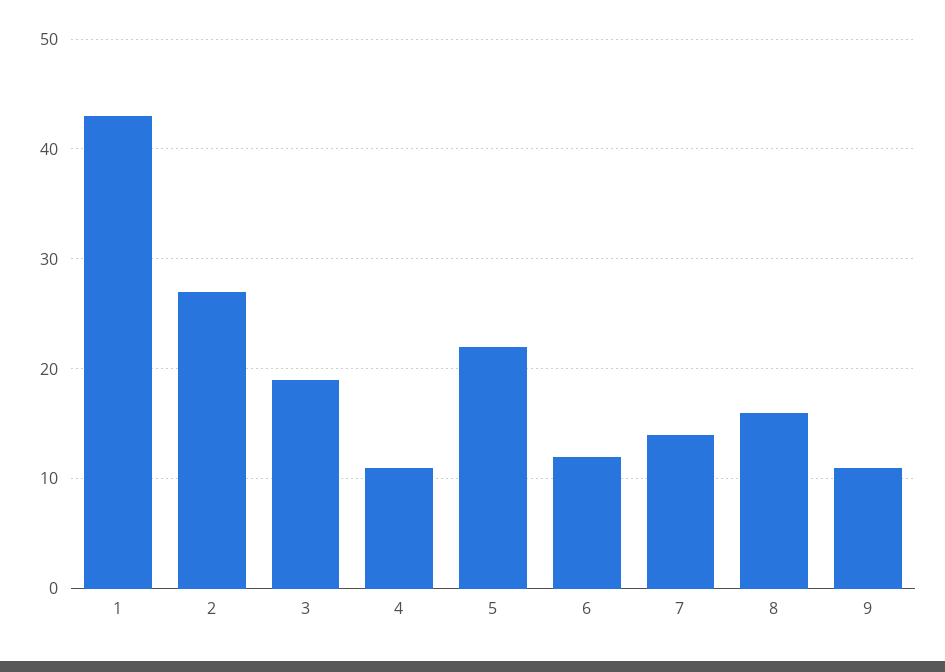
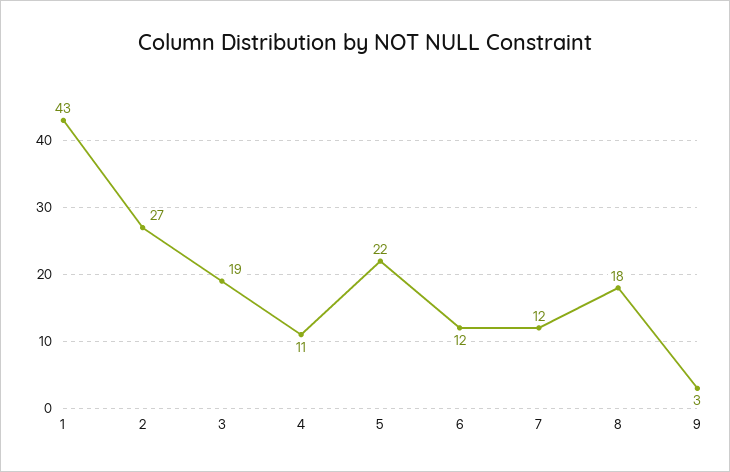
7: 14 -> 12
8: 16 -> 18
9: 11 -> 3

